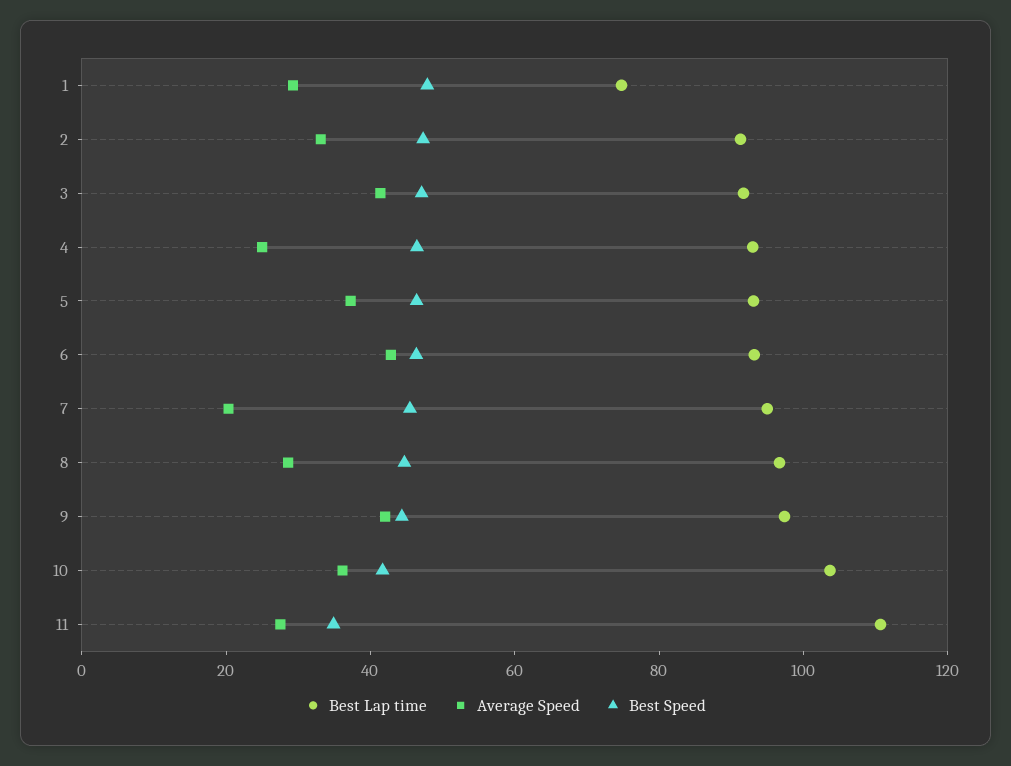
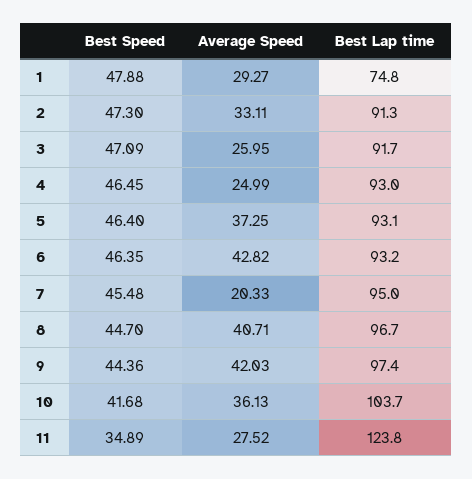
Average Speed, 3: 40 -> 25.95
Average Speed, 8: 30 -> 40.71
Best Lap time, 11: 110 -> 123.8

